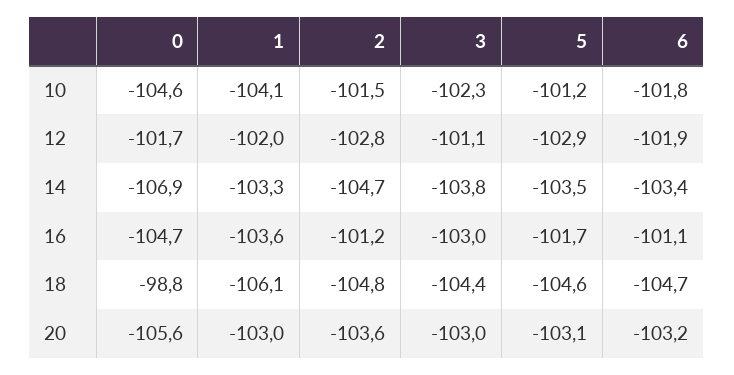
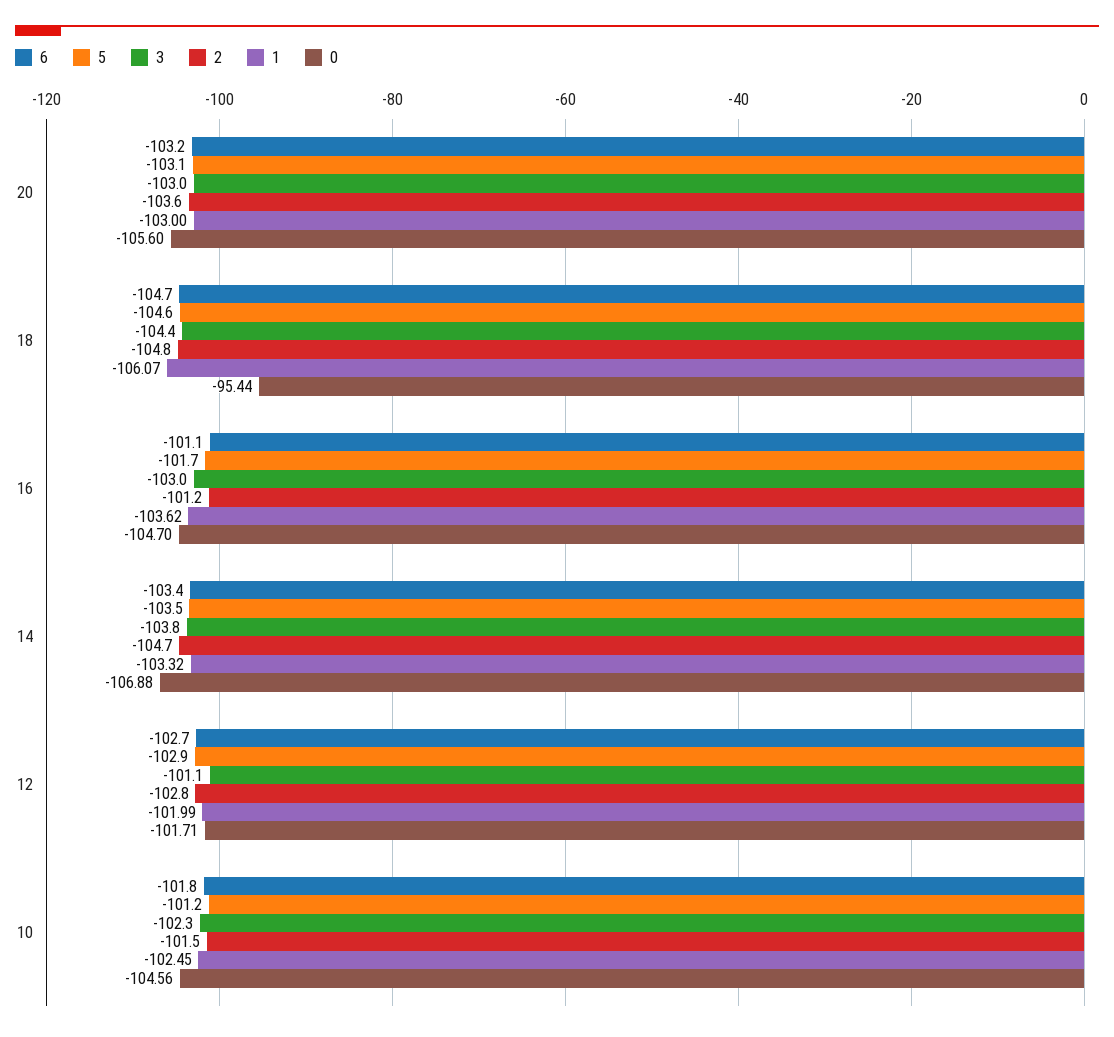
1, 10: -104.1 -> -102.45
6, 12: -101.9 -> -102.7
0, 18: -98.8 -> -95.44

